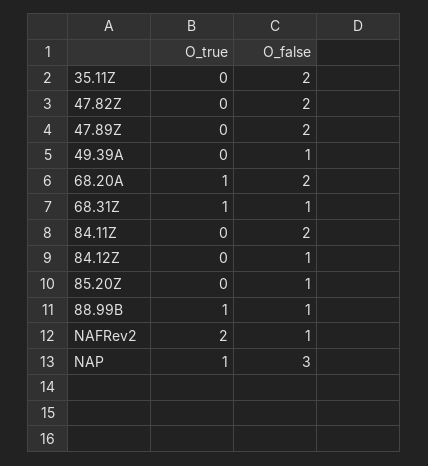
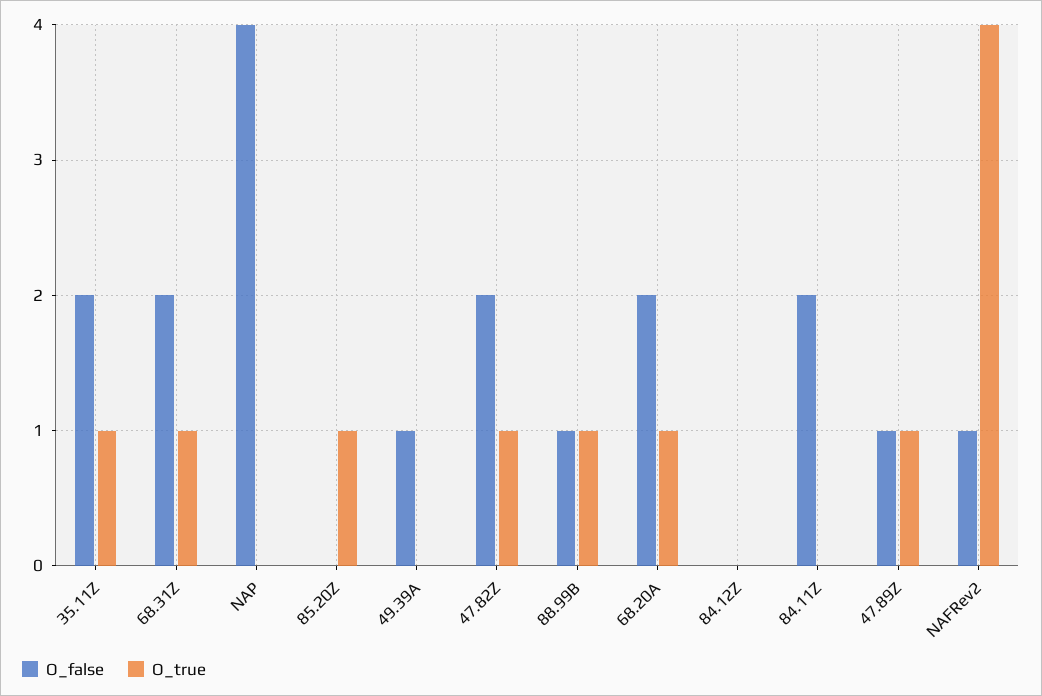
O_true, 35.11Z: 0 -> 1
O_true, 47.82Z: 0 -> 1
O_true, 47.89Z: 0 -> 1
O_false, 47.89Z: 2 -> 1
O_false, 68.31Z: 1 -> 2
O_false, 84.12Z: 1 -> 0
O_true, 85.20Z: 0 -> 1
O_false, 85.20Z: 1 -> 0
O_true, NAFRev2: 2 -> 4
O_true, NAP: 1 -> 0
O_false, NAP: 3 -> 4

